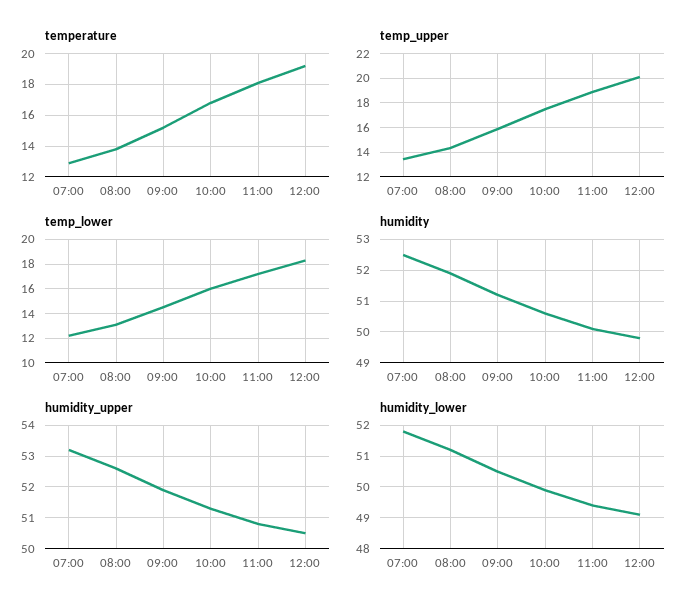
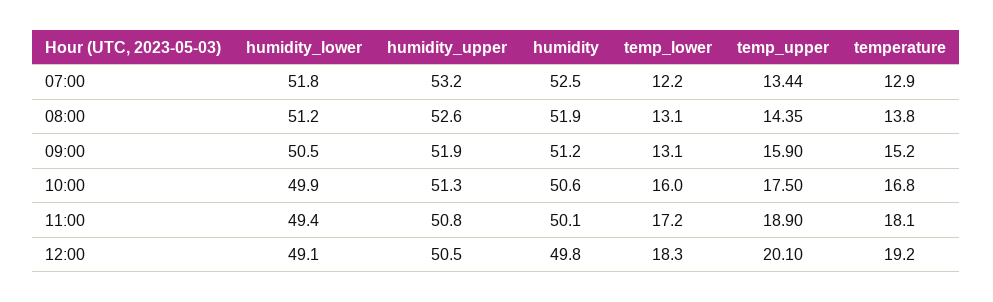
temp_lower, 09:00: 14.5 -> 13.1

